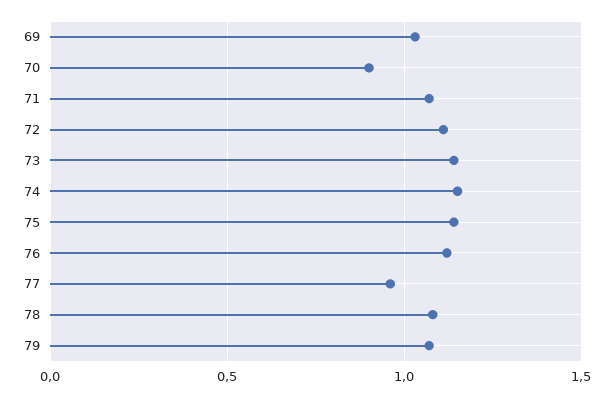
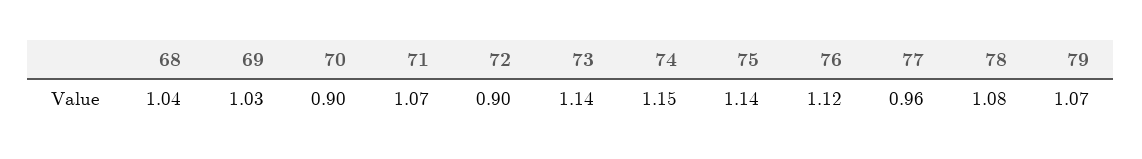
72: 1.1 -> 0.9
68: none -> 1.04

